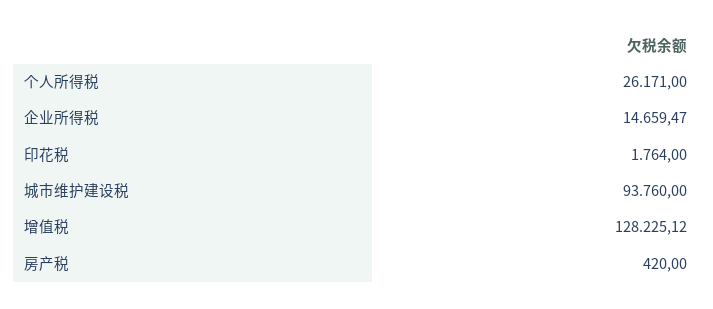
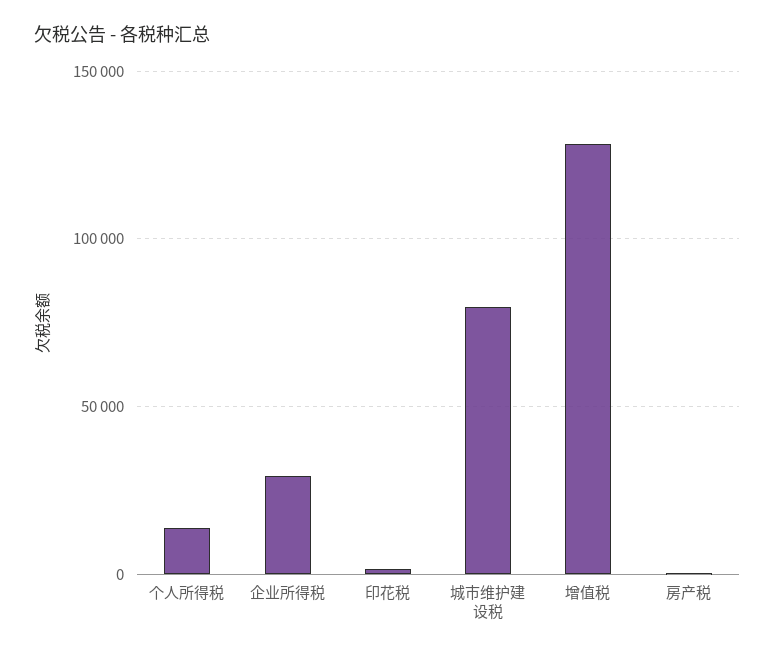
个人所得税: 26171 -> 15000
企业所得税: 14659.47 -> 30000
城市维护建设税: 93760 -> 80000

